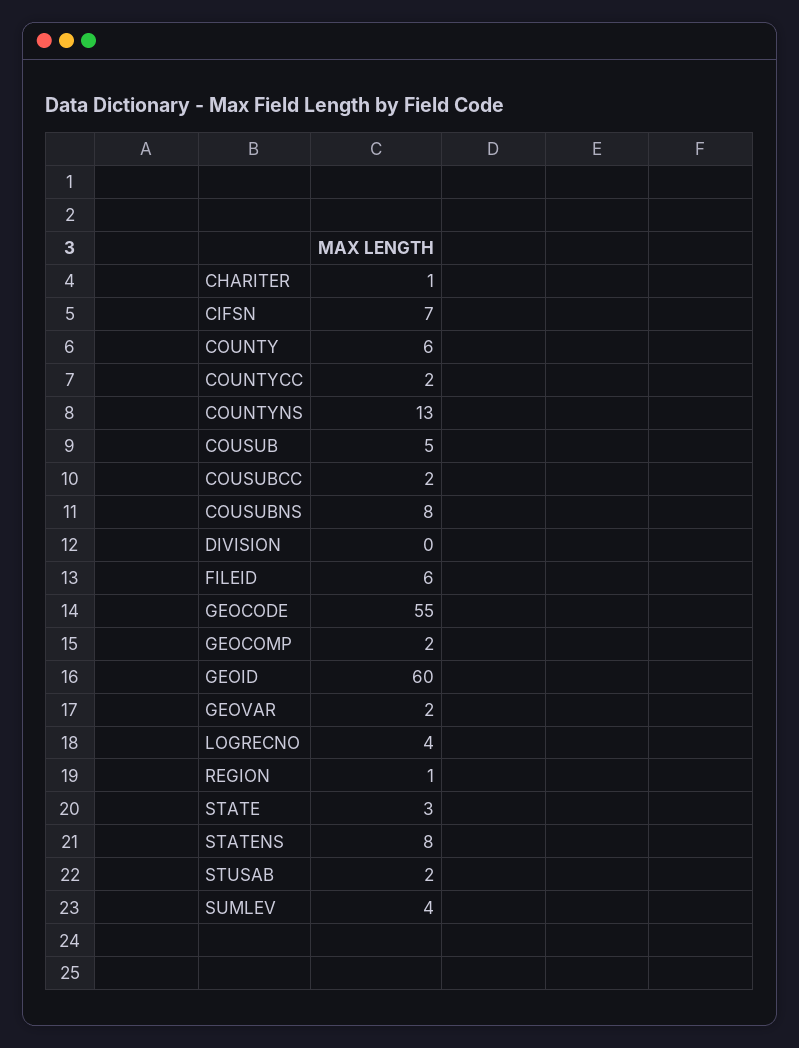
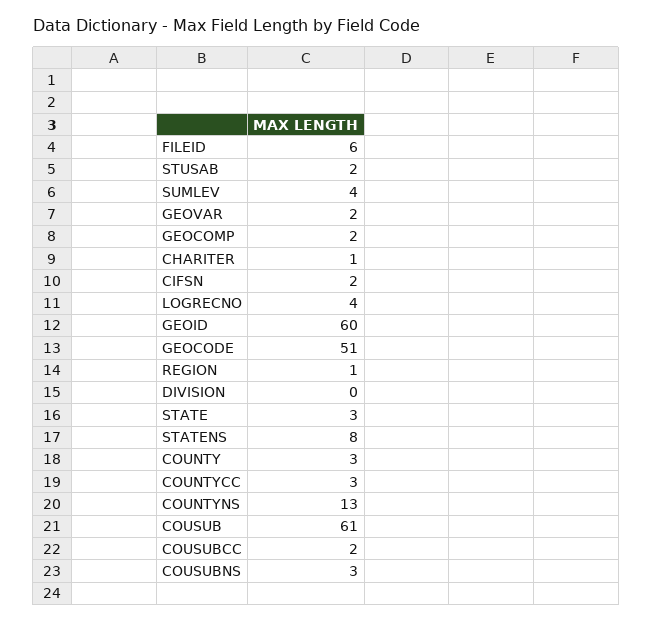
CIFSN: 7 -> 2
COUNTY: 6 -> 3
COUNTYCC: 2 -> 3
COUSUB: 5 -> 61
COUSUBNS: 8 -> 3
GEOCODE: 55 -> 51

